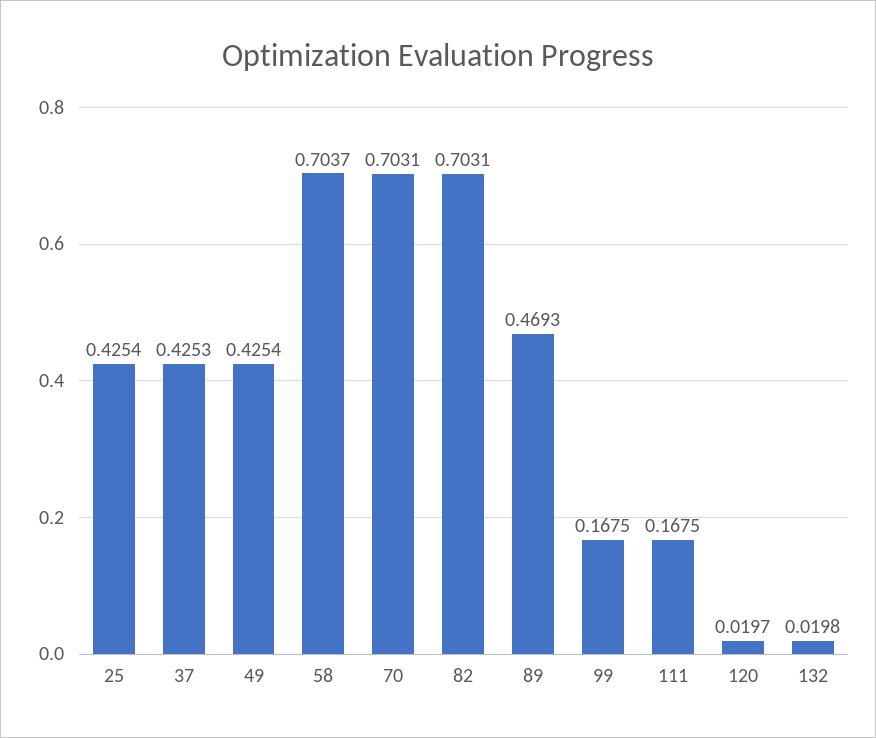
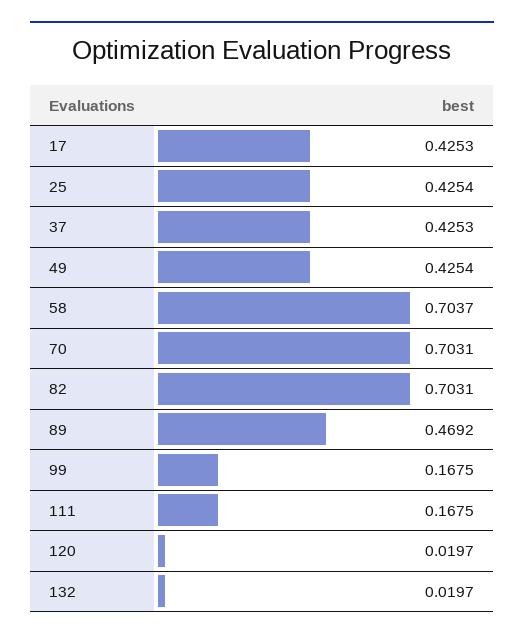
89: 0.4693 -> 0.4692
132: 0.0198 -> 0.0197
17: none -> 0.4253

